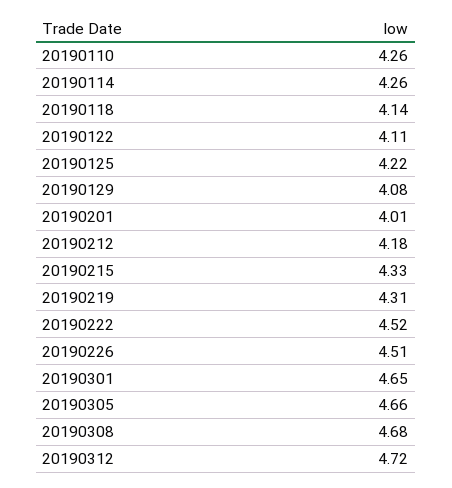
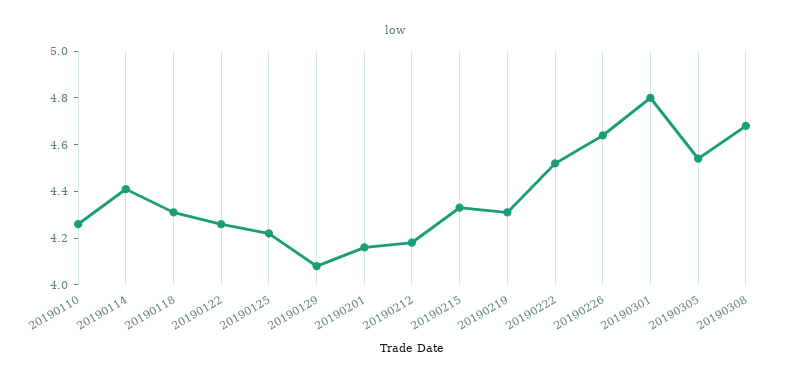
20190114: 4.26 -> 4.4
20190118: 4.14 -> 4.3
20190122: 4.11 -> 4.25
20190201: 4.01 -> 4.15
20190226: 4.51 -> 4.65
20190301: 4.65 -> 4.8
20190305: 4.66 -> 4.55
20190312: 4.72 -> none

